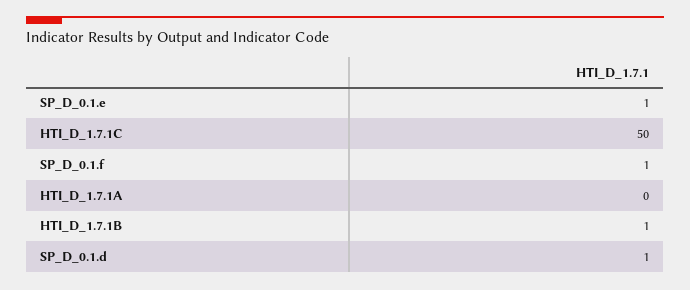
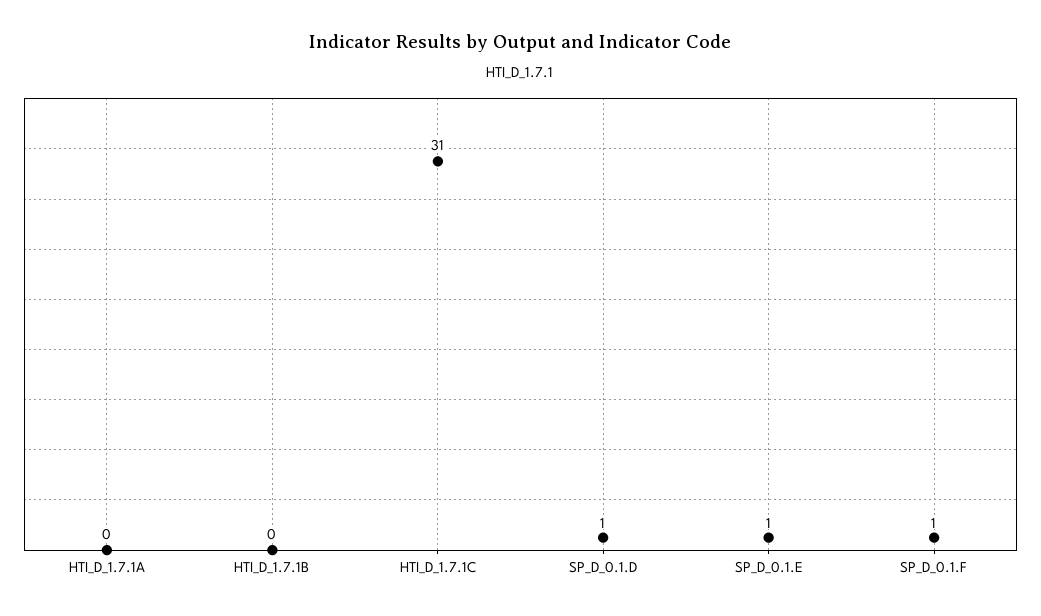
HTI_D_1.7.1C: 50 -> 31
HTI_D_1.7.1B: 1 -> 0

